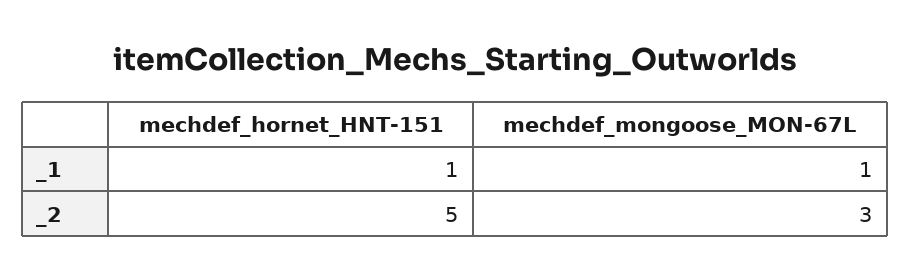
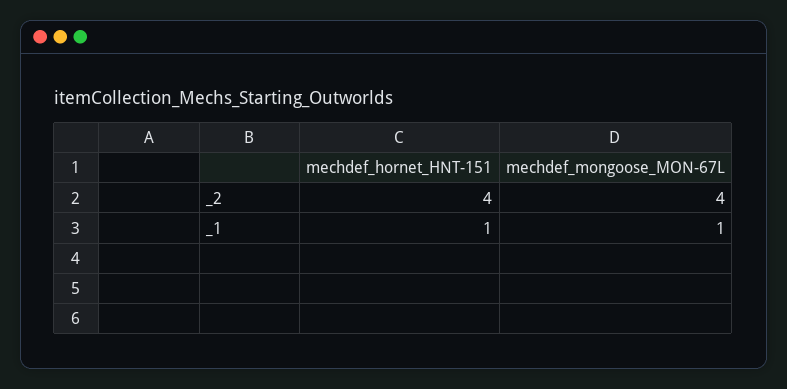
mechdef_hornet_HNT-151, _2: 5 -> 4
mechdef_mongoose_MON-67L, _2: 3 -> 4

